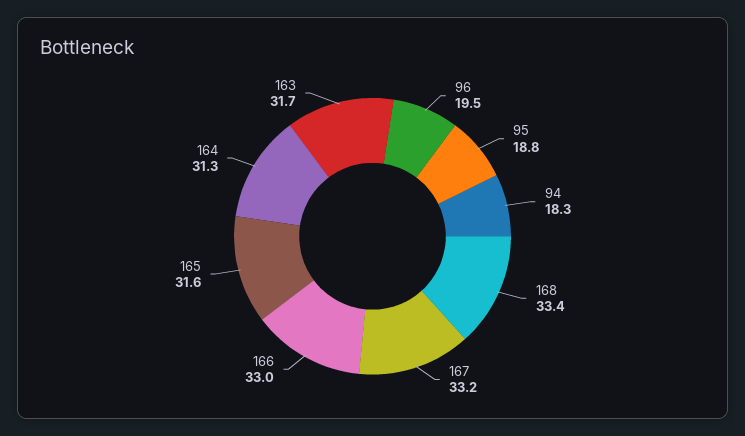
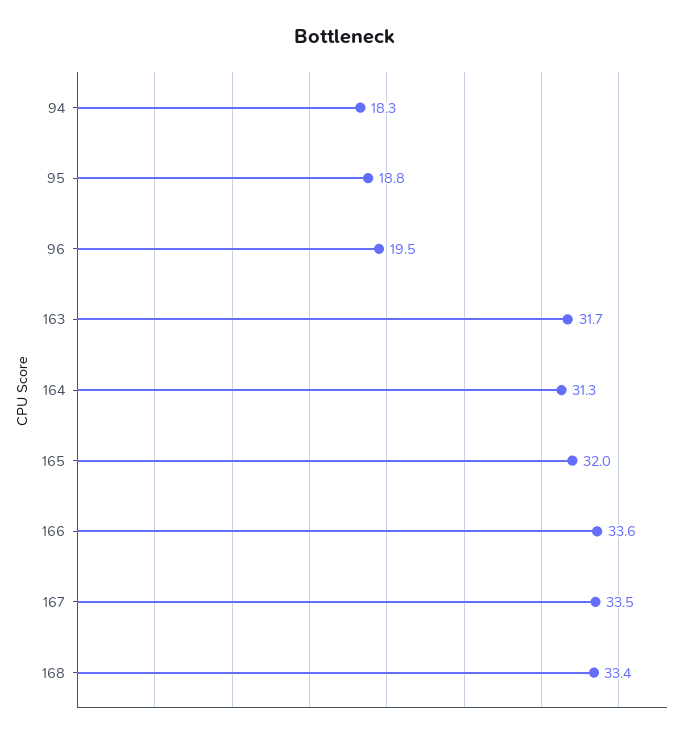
167: 33.2 -> 33.5
166: 33 -> 33.6
165: 31.6 -> 32

